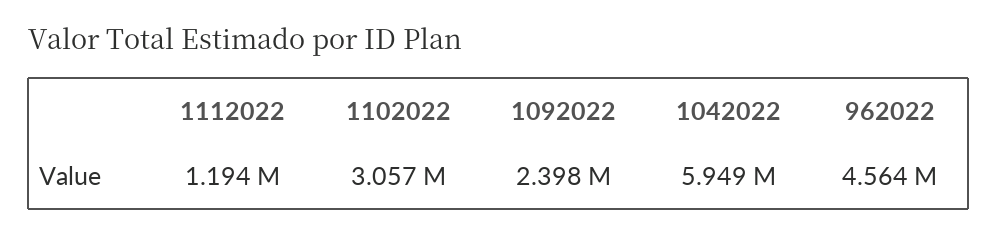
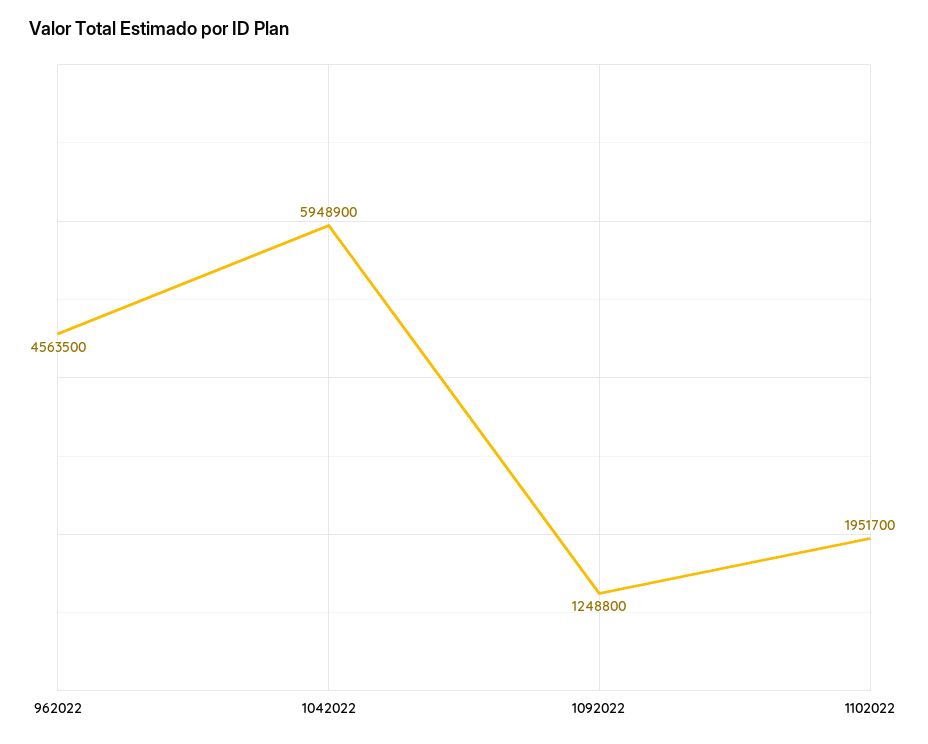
1112022: 1194000 -> none
1102022: 3057000 -> 1951700
1092022: 2398000 -> 1248800

